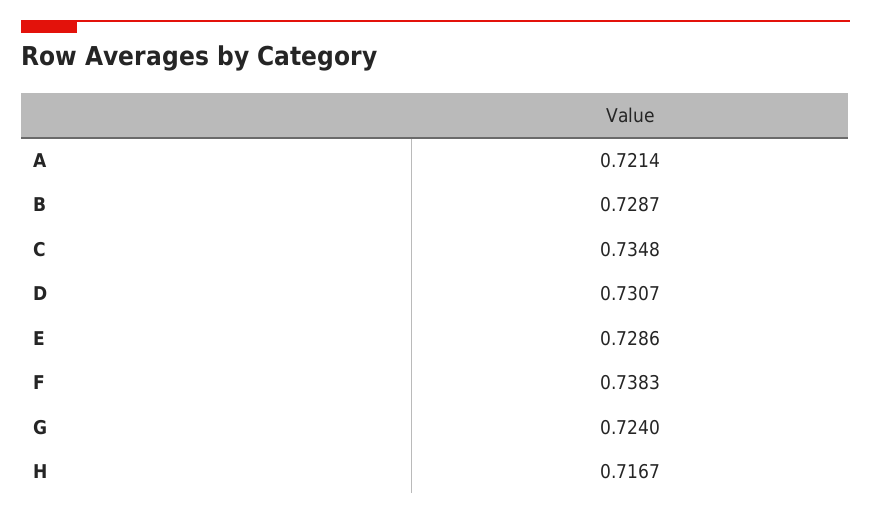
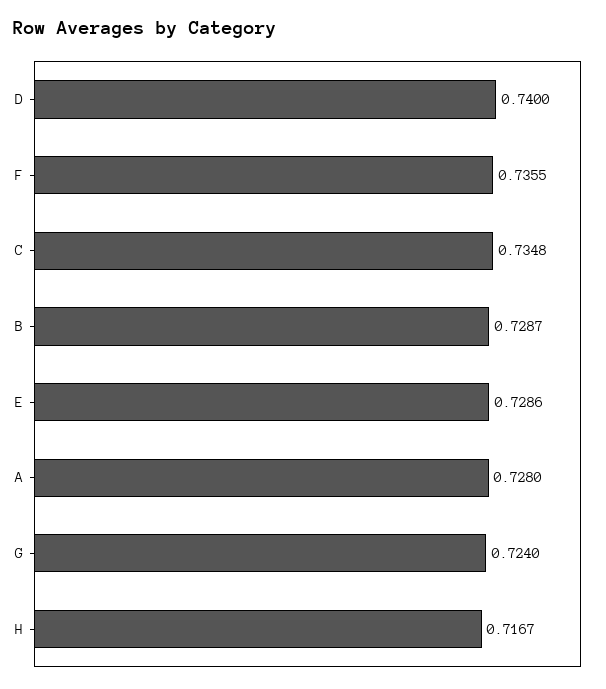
A: 0.7214 -> 0.728
D: 0.7307 -> 0.74
F: 0.7383 -> 0.7355

